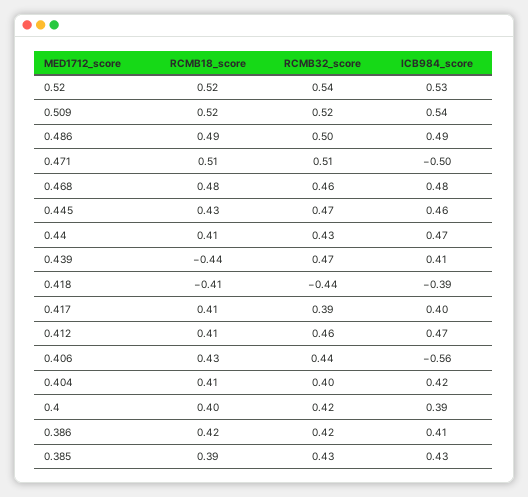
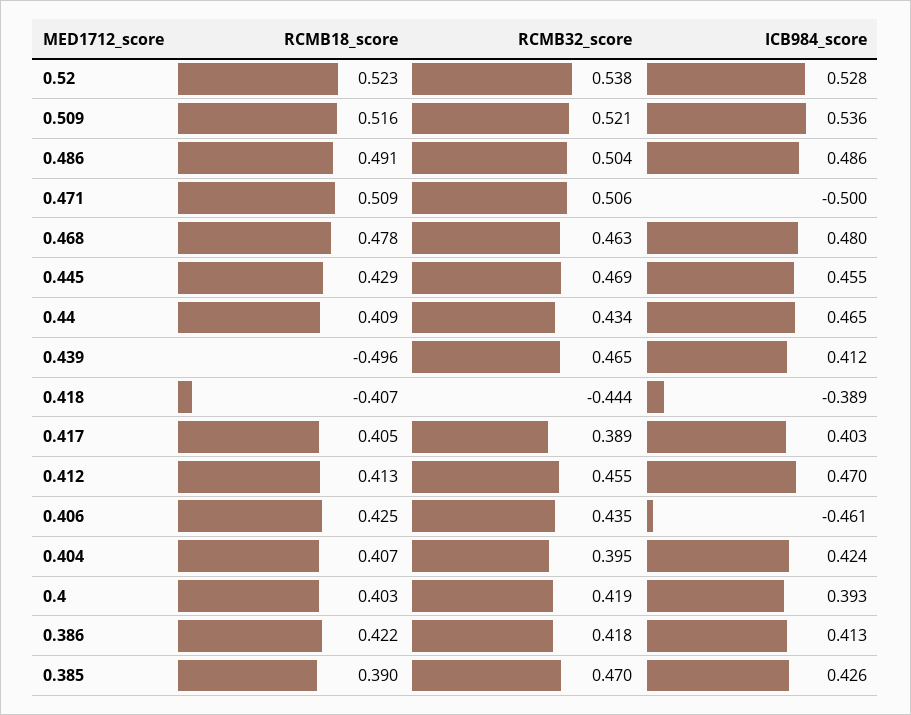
RCMB18_score, 0.439: -0.44 -> -0.496
ICB984_score, 0.406: -0.56 -> -0.461
RCMB32_score, 0.385: 0.43 -> 0.47

